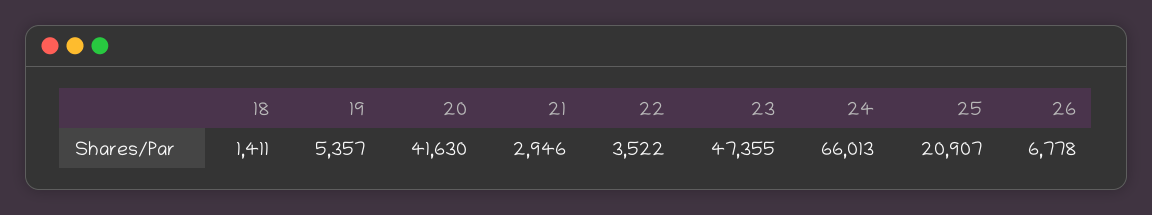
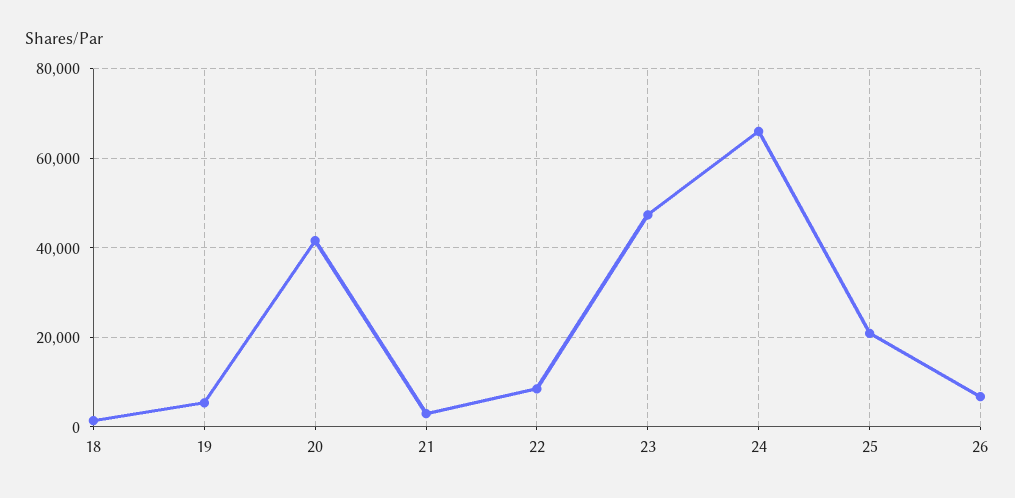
22: 3522 -> 8000

